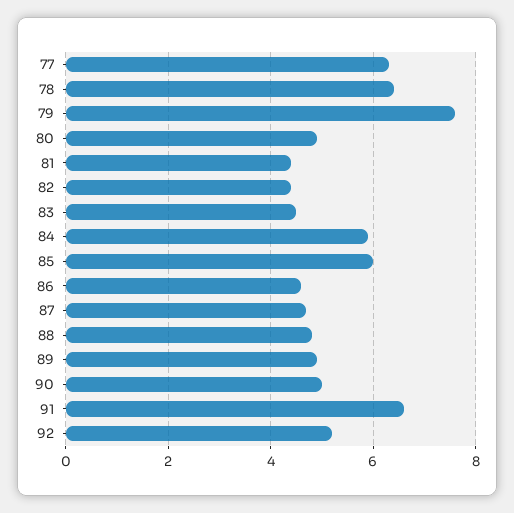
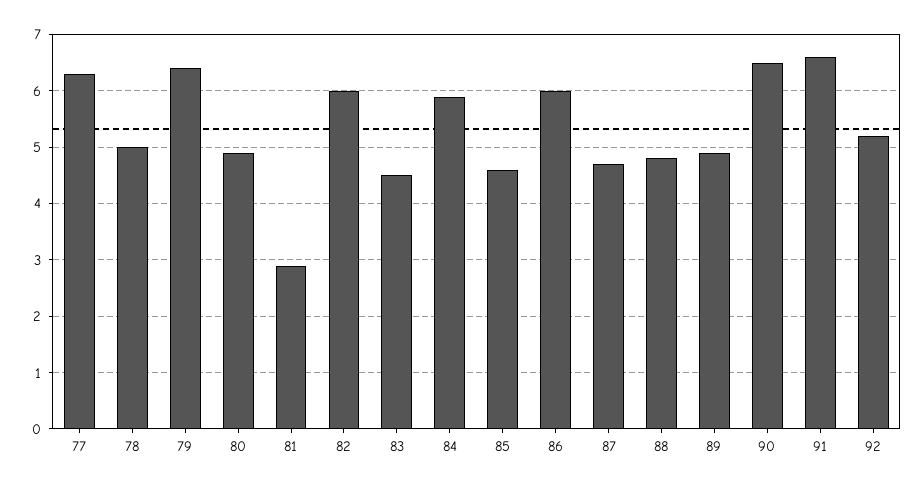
78: 6.5 -> 5
79: 7.5 -> 6.5
81: 4.5 -> 3
82: 4.5 -> 6
85: 6 -> 4.5
86: 4.5 -> 6
90: 5 -> 6.5

